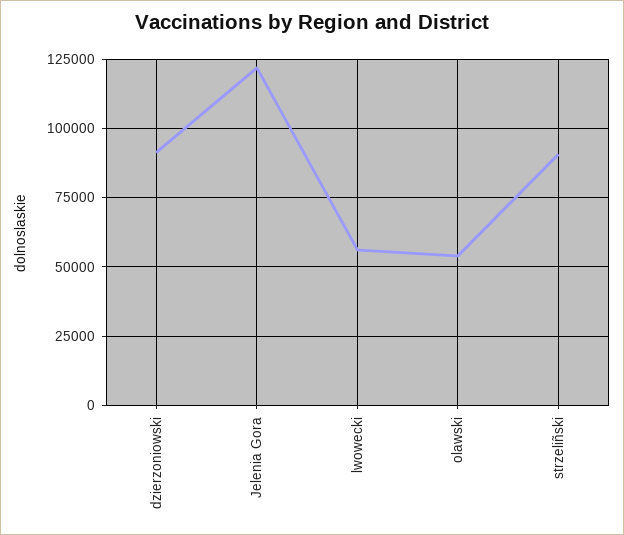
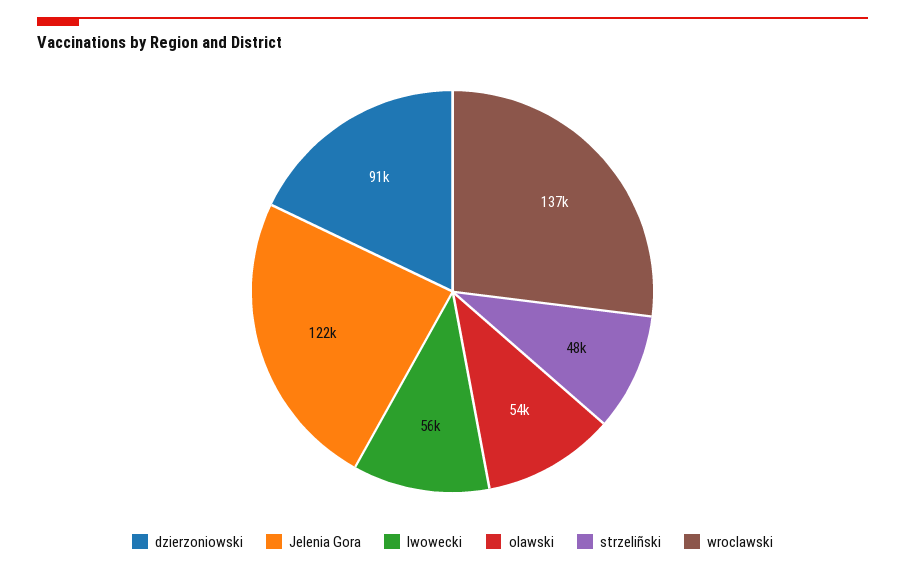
strzeliñski: 90000 -> 48000
wroclawski: none -> 137000

